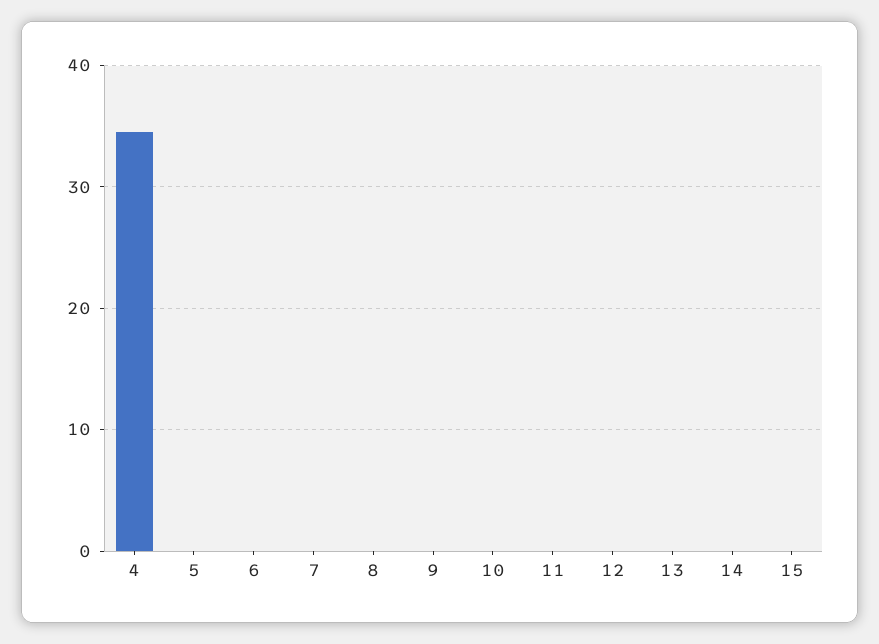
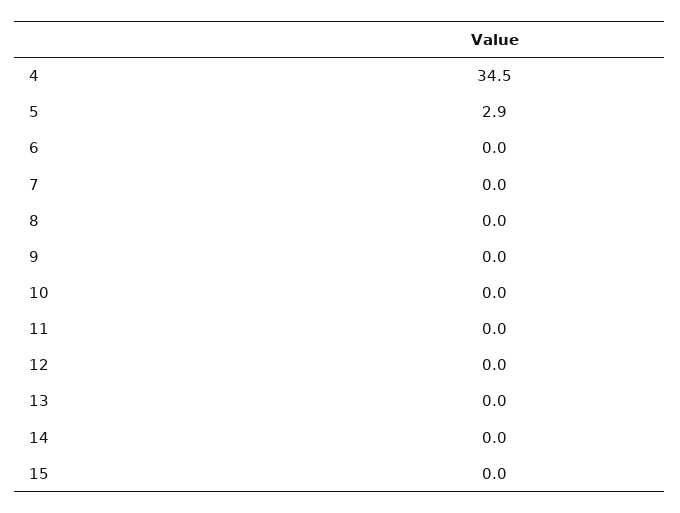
5: 0 -> 2.9

